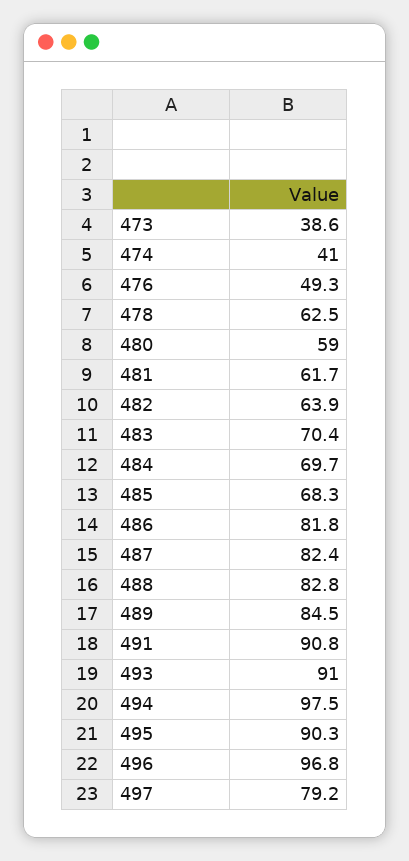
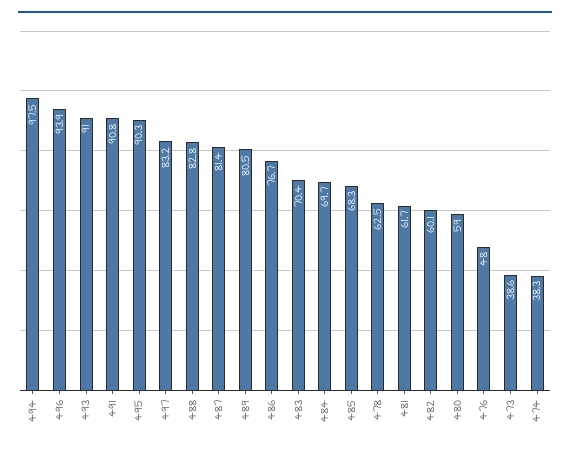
474: 41 -> 38.3
476: 49.3 -> 48
482: 63.9 -> 60.1
486: 81.8 -> 76.7
487: 82.4 -> 81.4
489: 84.5 -> 80.5
496: 96.8 -> 93.9
497: 79.2 -> 83.2

